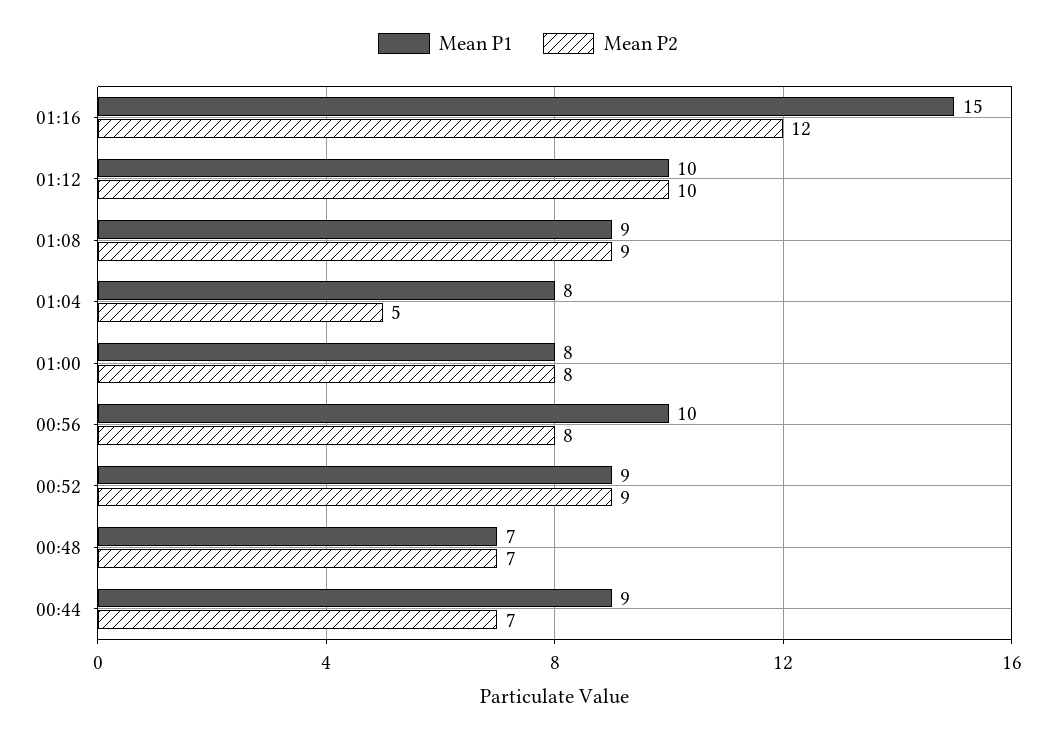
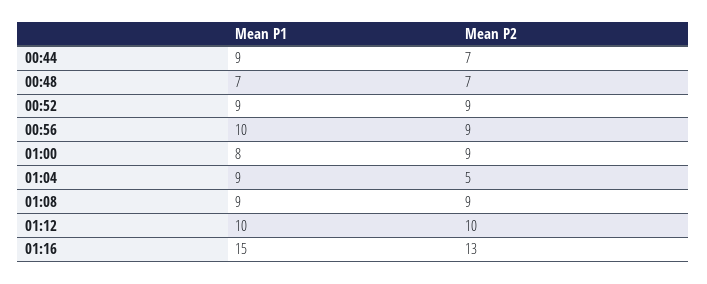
Mean P2, 01:16: 12 -> 13
Mean P1, 01:04: 8 -> 9
Mean P2, 01:00: 8 -> 9
Mean P2, 00:56: 8 -> 9

